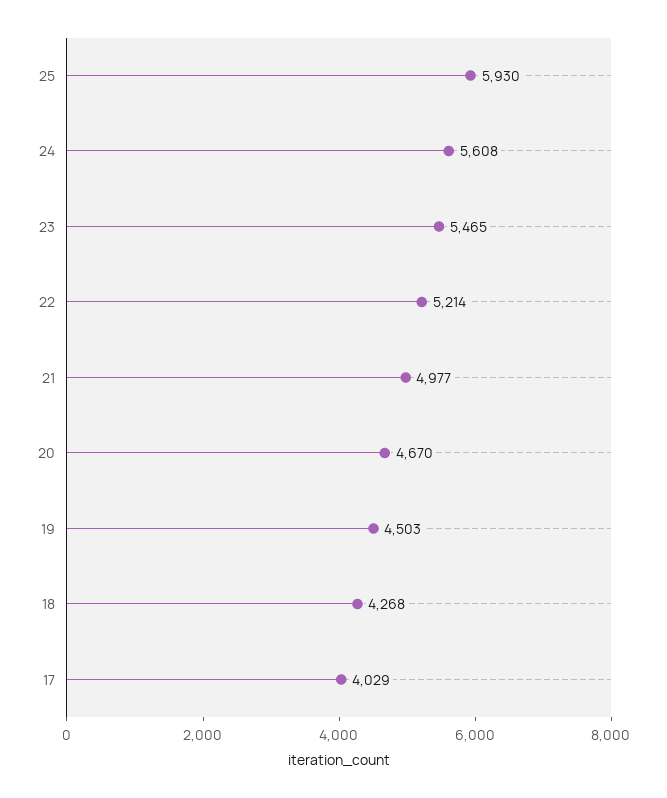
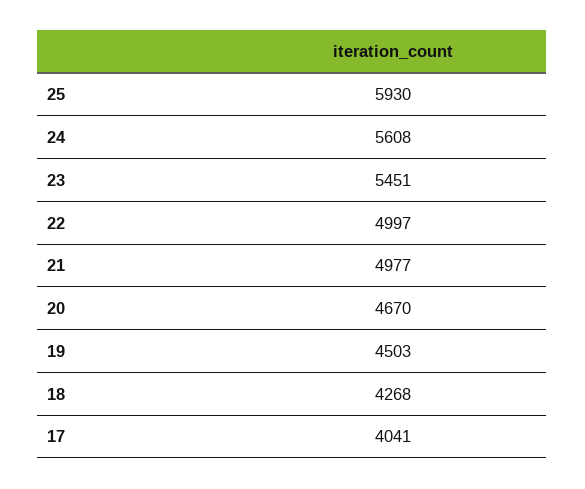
23: 5465 -> 5451
22: 5214 -> 4997
17: 4029 -> 4041

